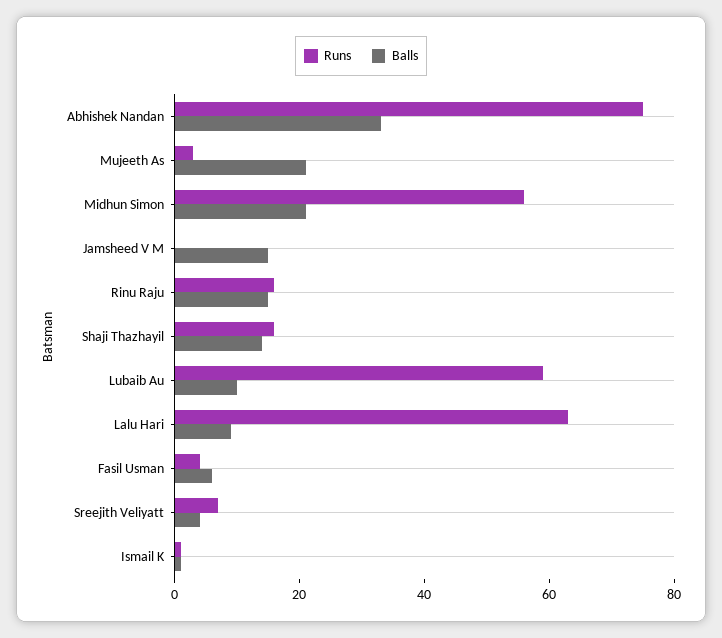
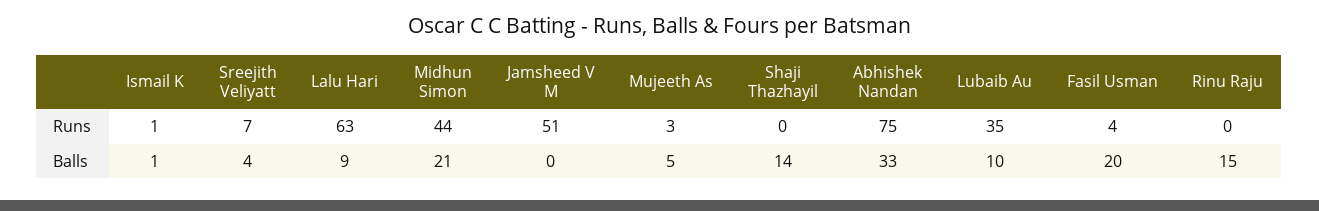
Balls, Mujeeth As: 20 -> 5
Runs, Midhun Simon: 55 -> 44
Runs, Jamsheed V M: 0 -> 51
Balls, Jamsheed V M: 15 -> 0
Runs, Rinu Raju: 15 -> 0
Runs, Shaji Thazhayil: 15 -> 0
Runs, Lubaib Au: 60 -> 35
Balls, Fasil Usman: 5 -> 20

